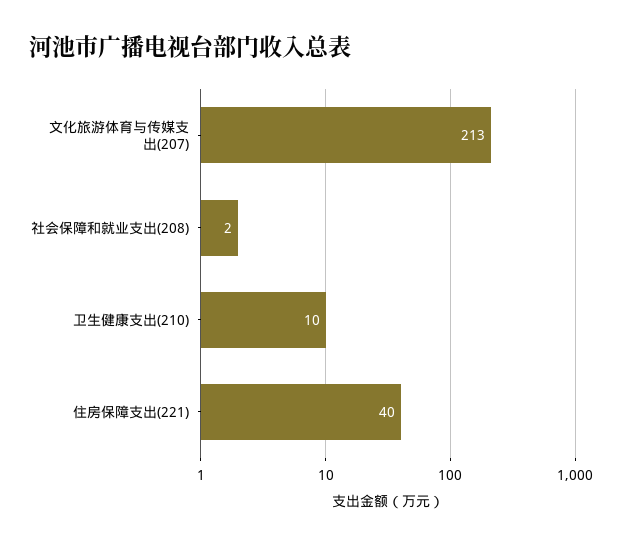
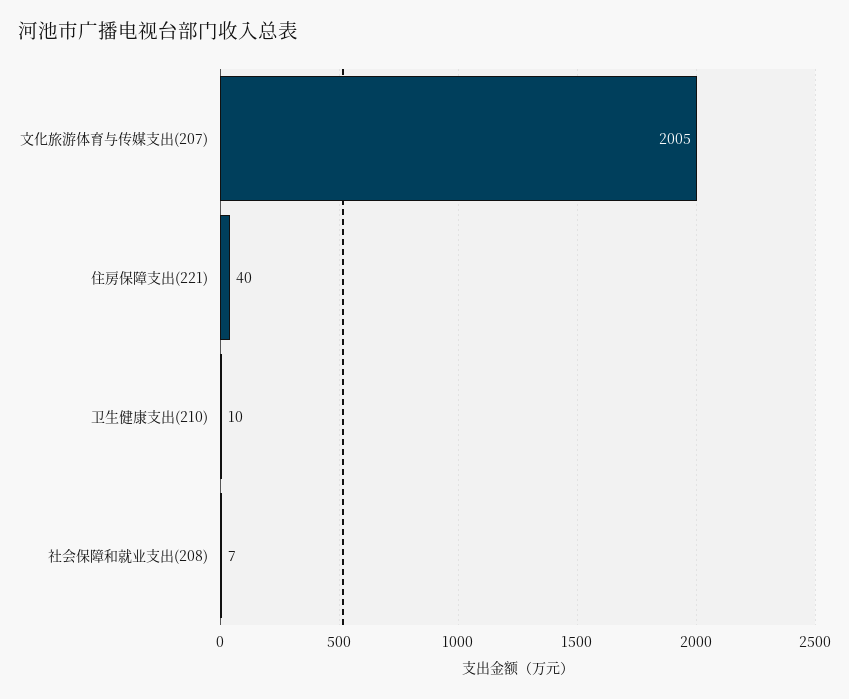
文化旅游体育与传媒支出(207): 213 -> 2005
社会保障和就业支出(208): 2 -> 7

